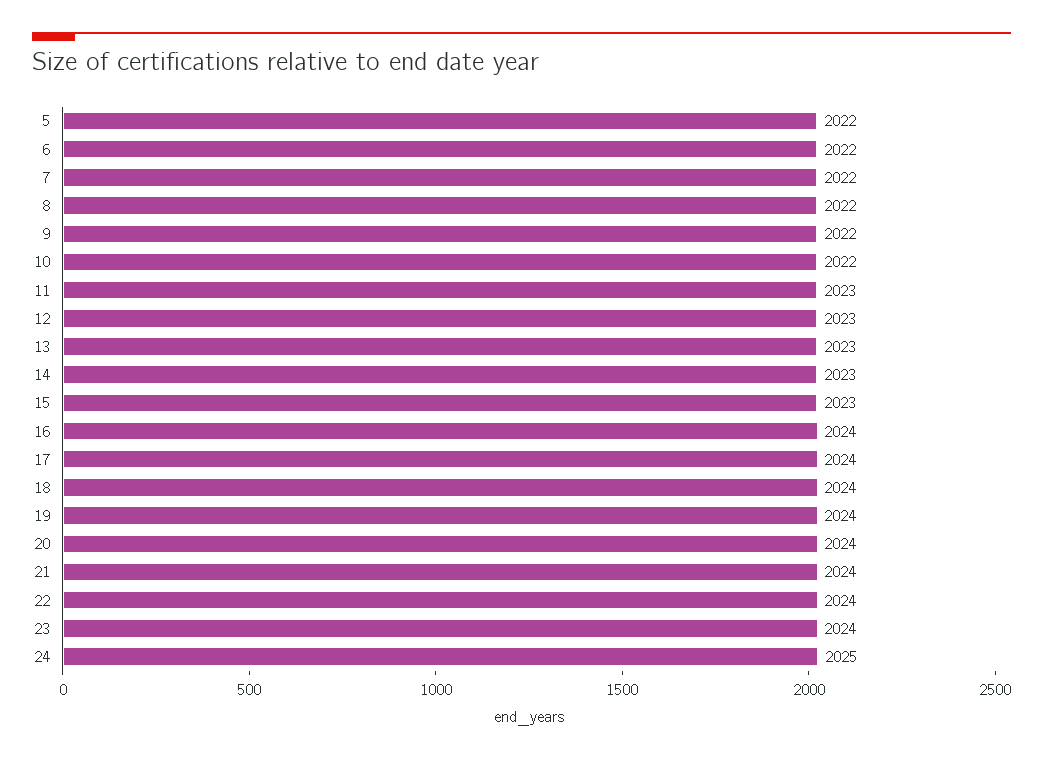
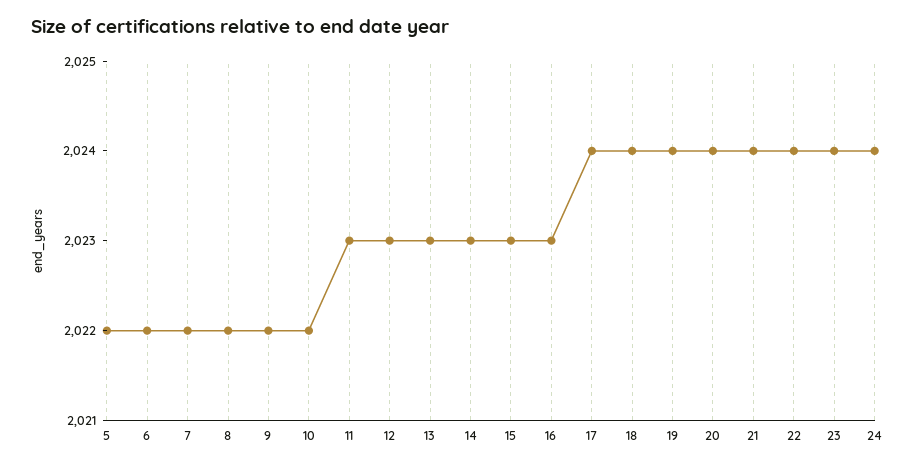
16: 2024 -> 2023
24: 2025 -> 2024

